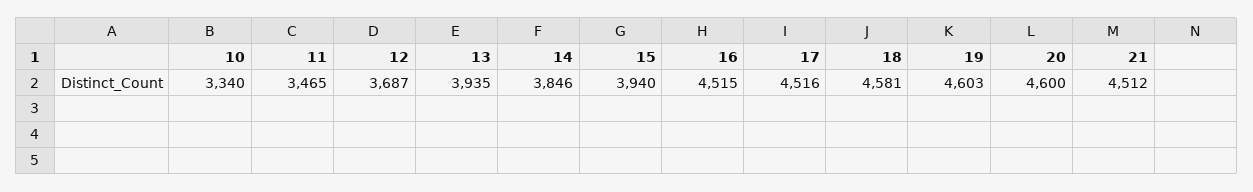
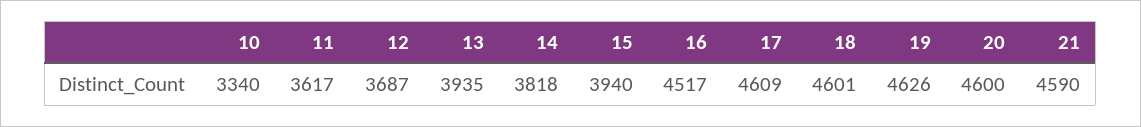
11: 3465 -> 3617
14: 3846 -> 3818
16: 4515 -> 4517
17: 4516 -> 4609
18: 4581 -> 4601
19: 4603 -> 4626
21: 4512 -> 4590

